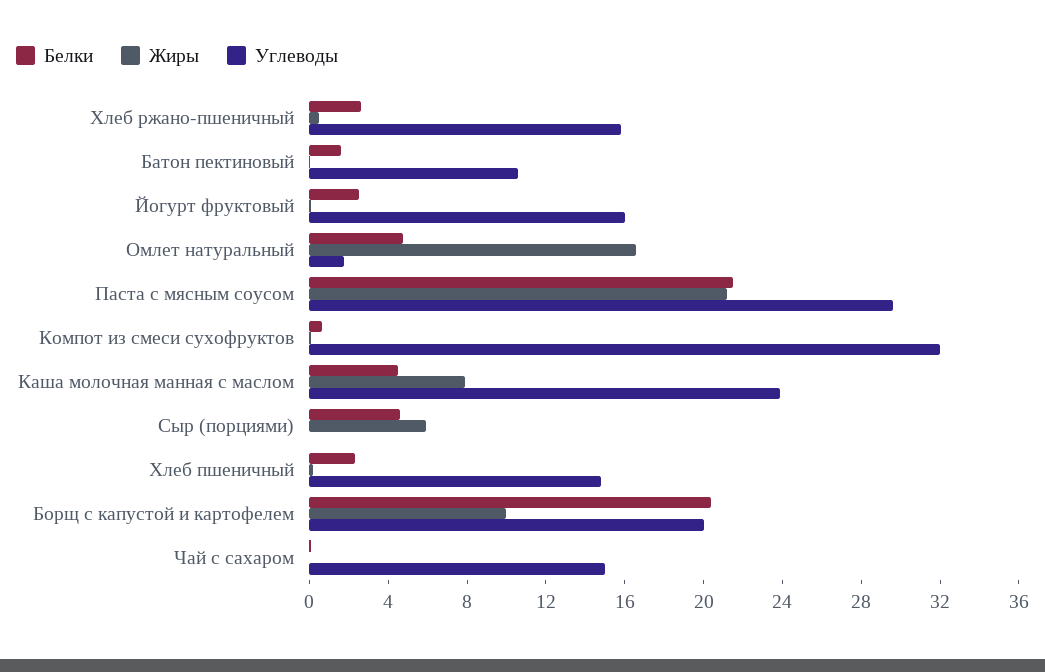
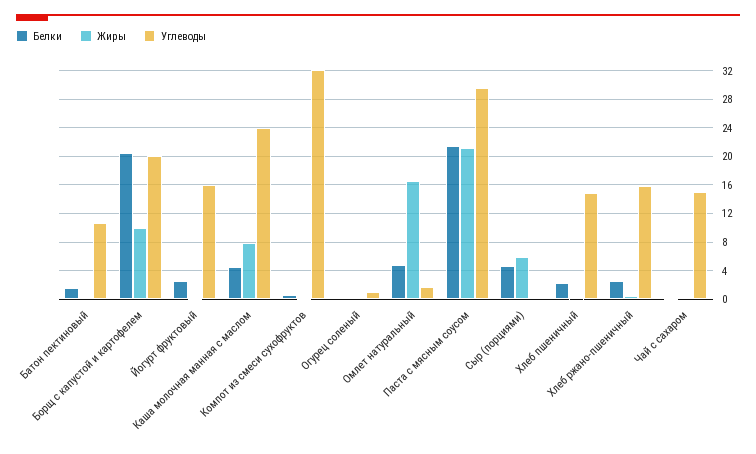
Белки, Огурец соленый: none -> 0
Жиры, Огурец соленый: none -> 0
Углеводы, Огурец соленый: none -> 1

